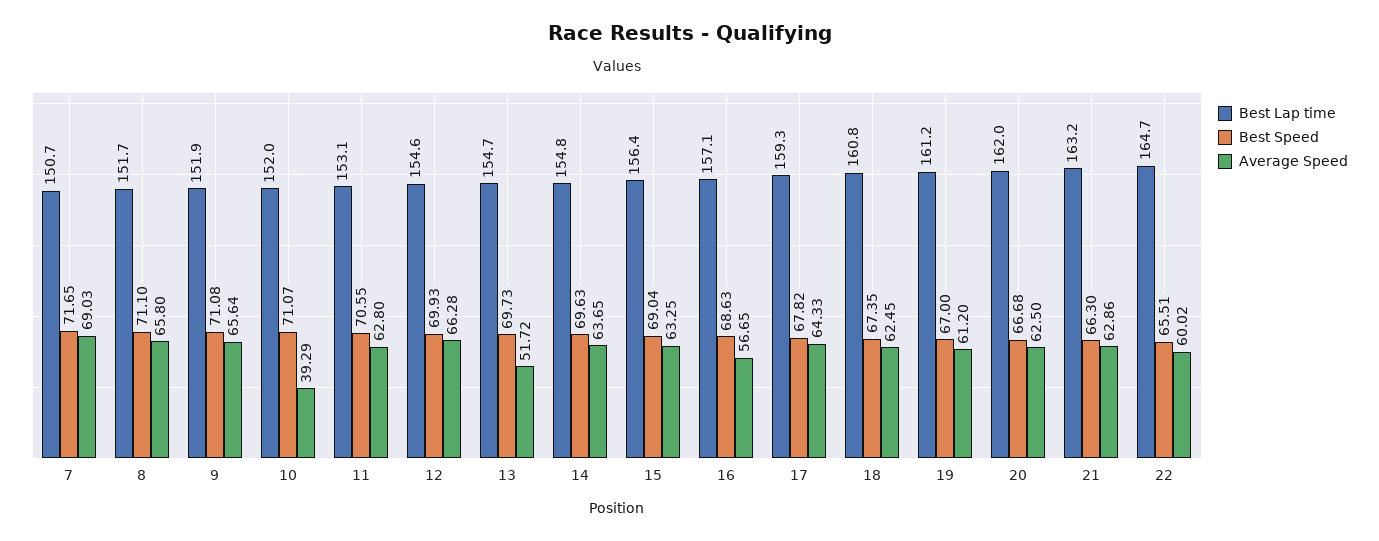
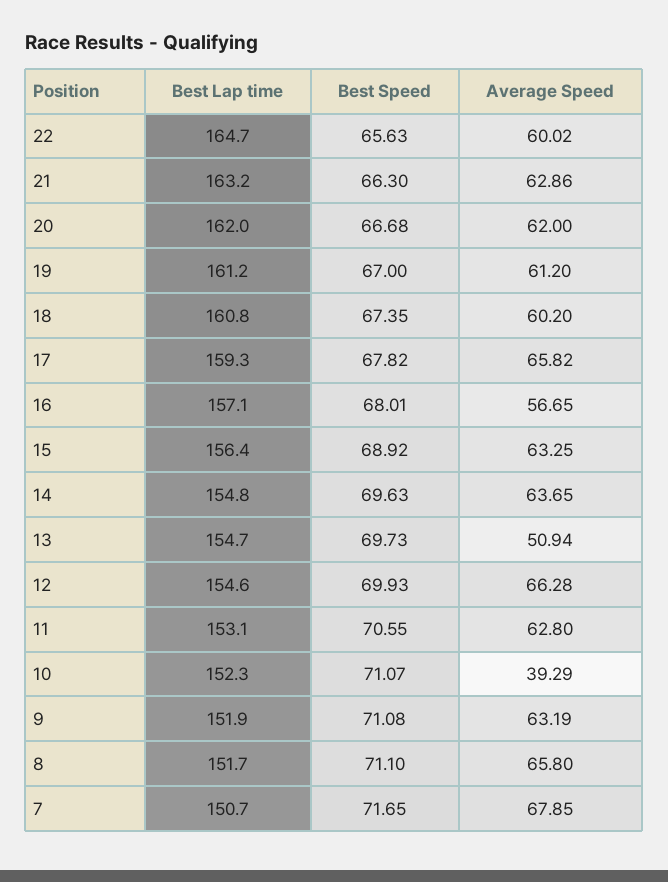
Average Speed, 7: 69.03 -> 67.85
Average Speed, 9: 65.64 -> 63.19
Best Lap time, 10: 152 -> 152.3
Average Speed, 13: 51.72 -> 50.94
Best Speed, 15: 69.04 -> 68.92
Best Speed, 16: 68.63 -> 68.01
Average Speed, 17: 64.33 -> 65.82
Average Speed, 18: 62.45 -> 60.2
Average Speed, 20: 62.5 -> 62
Best Speed, 22: 65.51 -> 65.63

